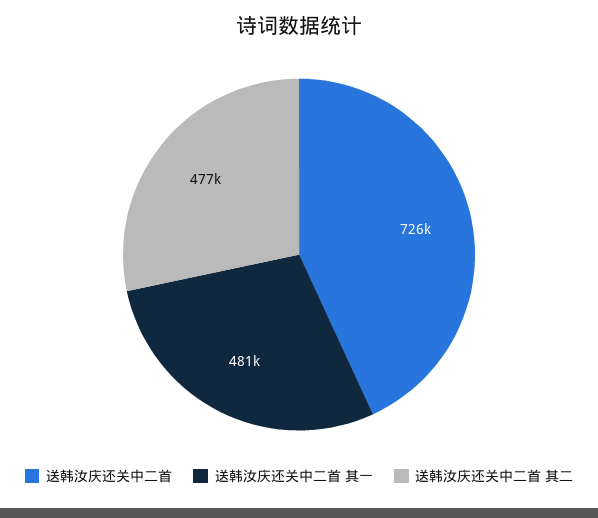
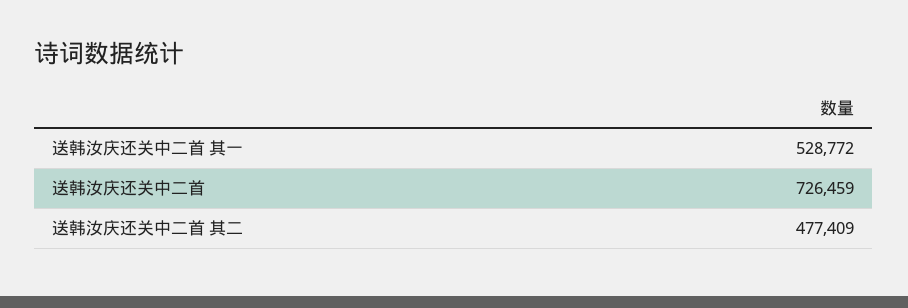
送韩汝庆还关中二首 其一: 481000 -> 528772

